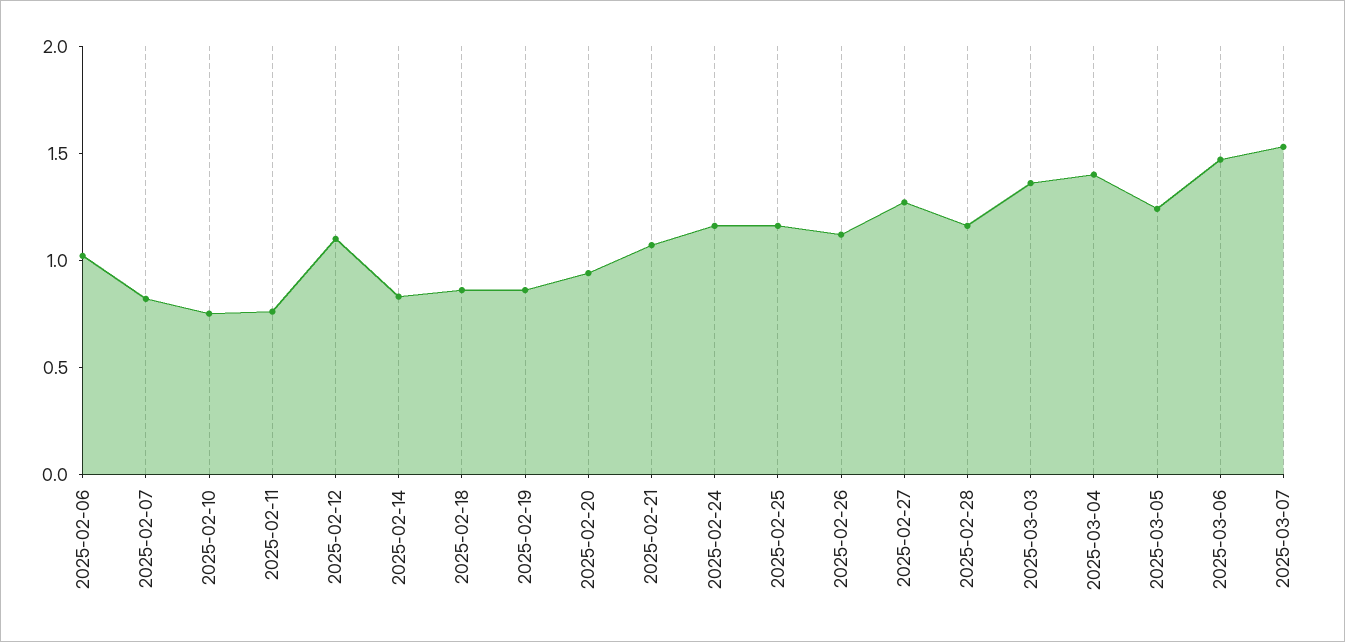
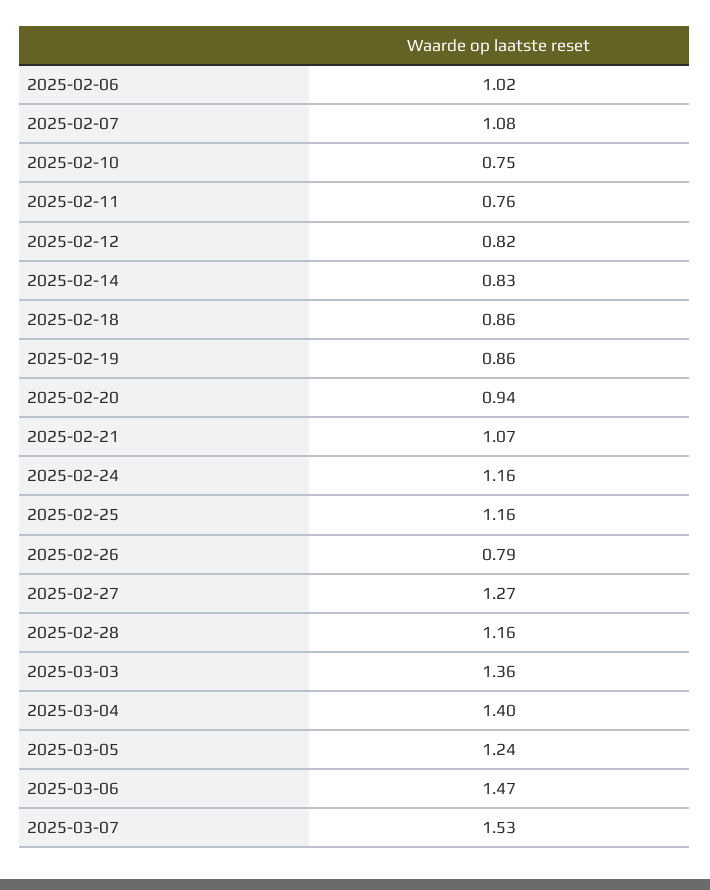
2025-02-07: 0.8 -> 1.08
2025-02-12: 1.1 -> 0.82
2025-02-26: 1.1 -> 0.79

